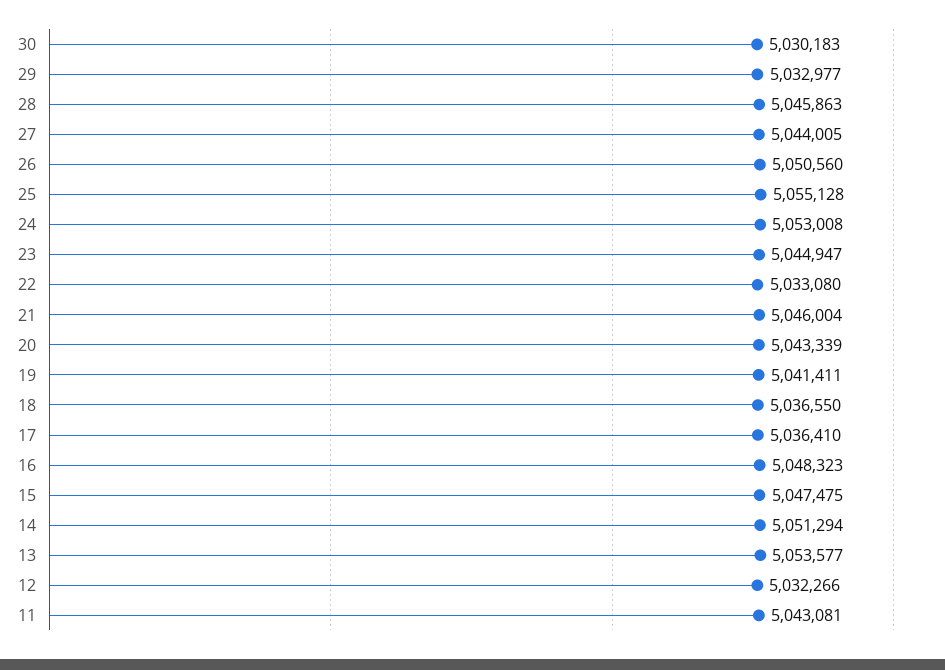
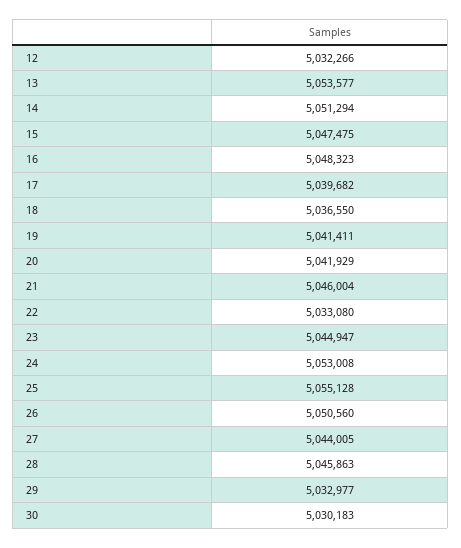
20: 5043339 -> 5041929
17: 5036410 -> 5039682
11: 5043081 -> none

